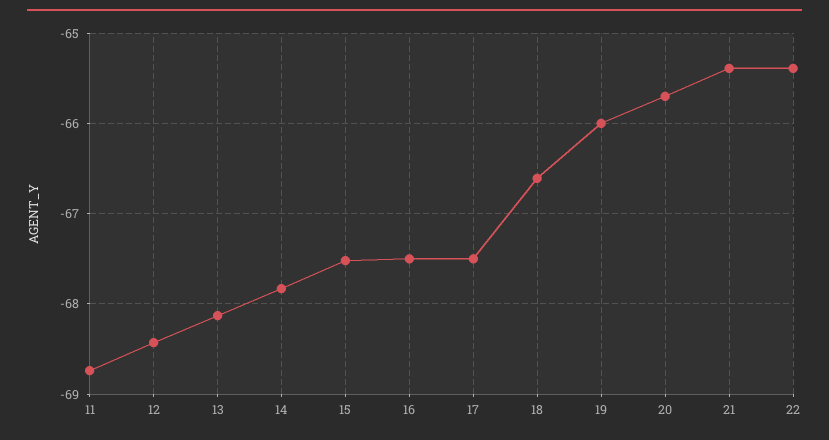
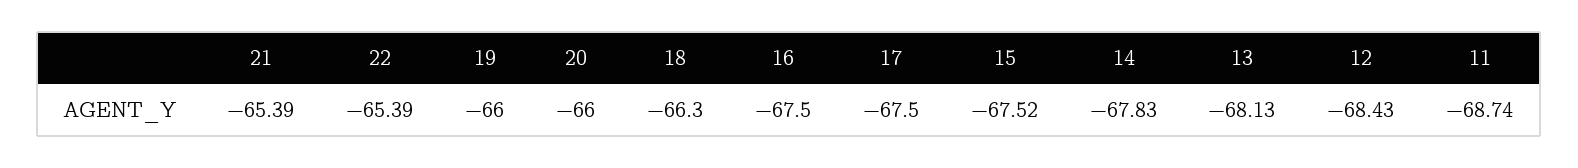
18: -66.6 -> -66.3
20: -65.7 -> -66

